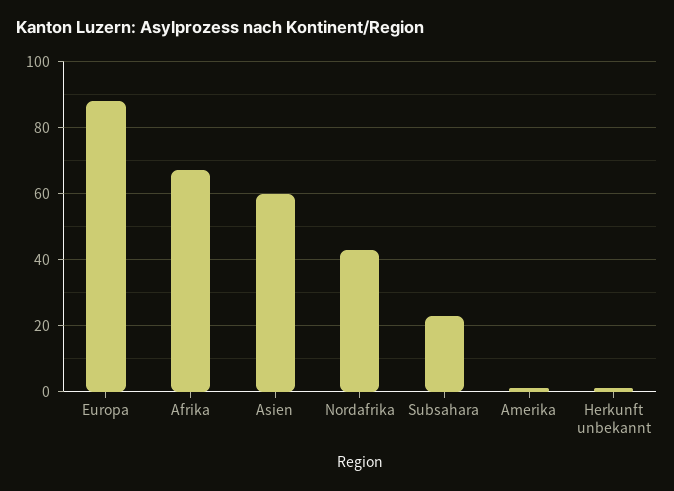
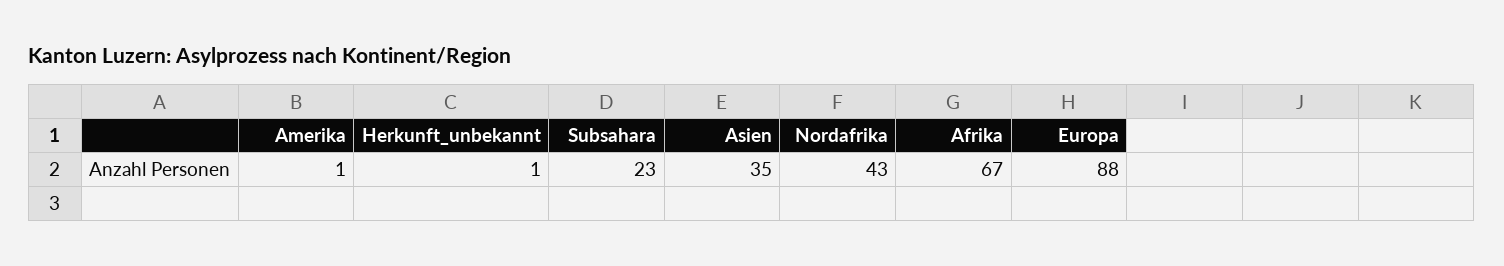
Asien: 60 -> 35

